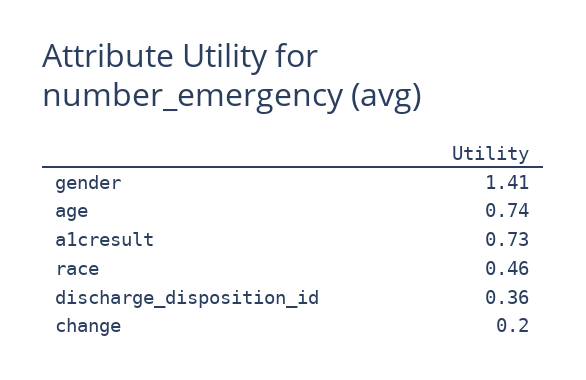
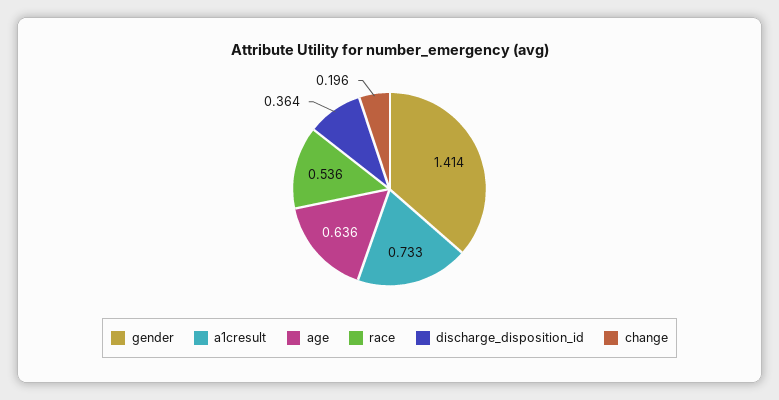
age: 0.74 -> 0.636
race: 0.46 -> 0.536

